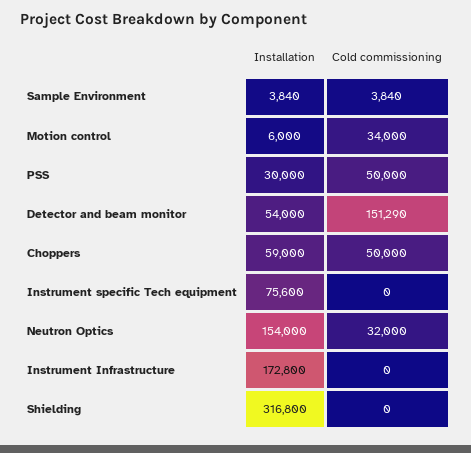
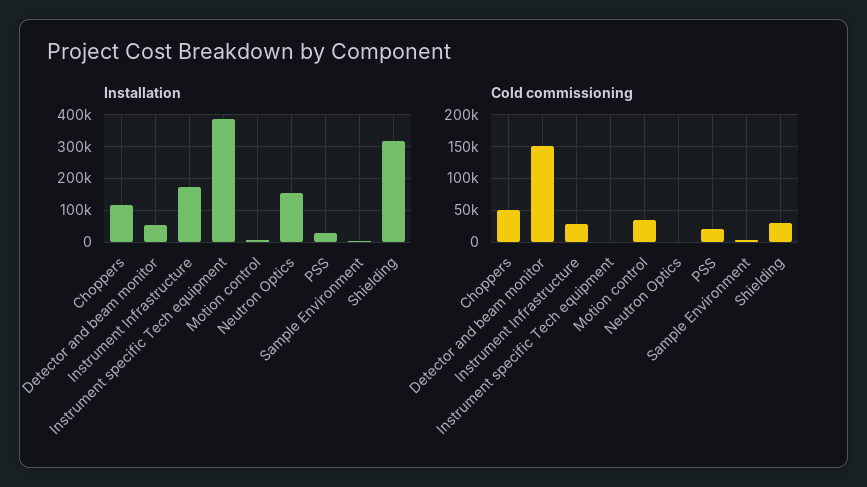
Cold commissioning, PSS: 50000 -> 20000
Installation, Choppers: 59000 -> 120000
Installation, Instrument specific Tech equipment: 75600 -> 380000
Cold commissioning, Neutron Optics: 32000 -> 0
Cold commissioning, Instrument Infrastructure: 0 -> 30000
Cold commissioning, Shielding: 0 -> 30000

